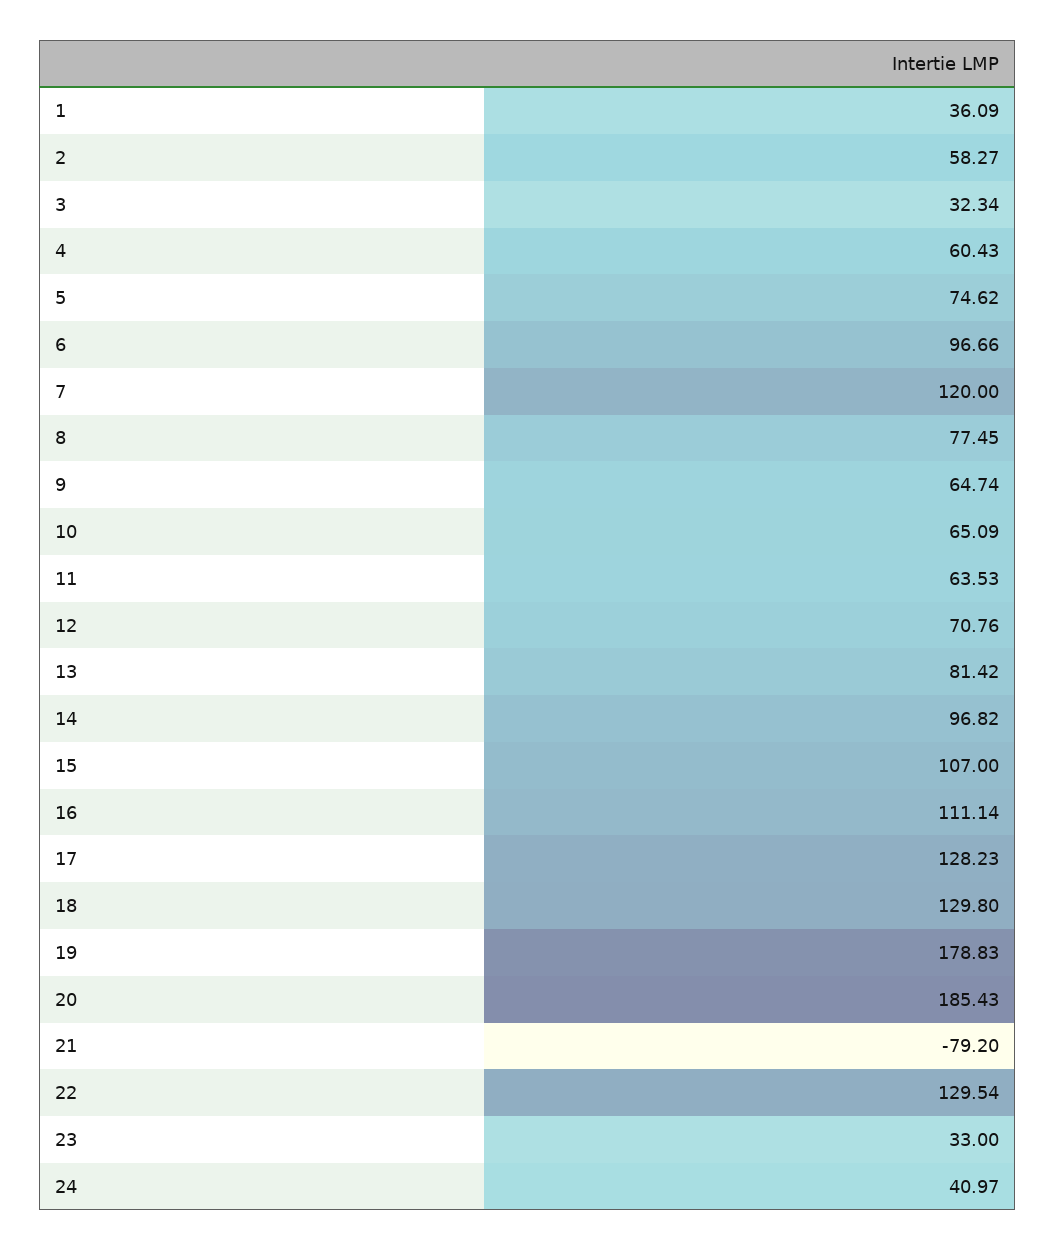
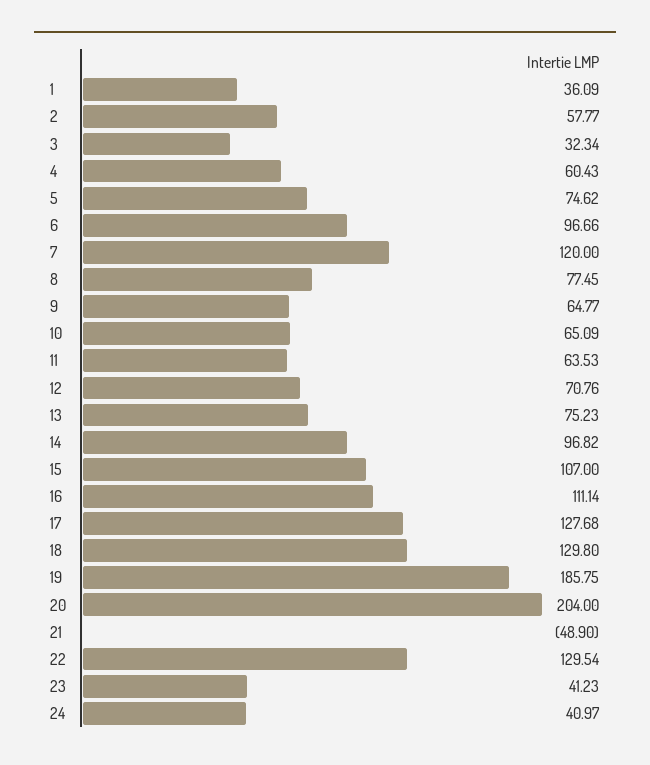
2: 58.27 -> 57.77
9: 64.74 -> 64.77
13: 81.42 -> 75.23
17: 128.23 -> 127.68
19: 178.83 -> 185.75
20: 185.43 -> 204
21: -79.2 -> -48.9
23: 33 -> 41.23

